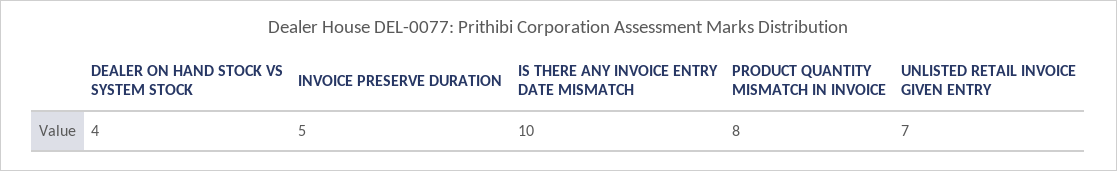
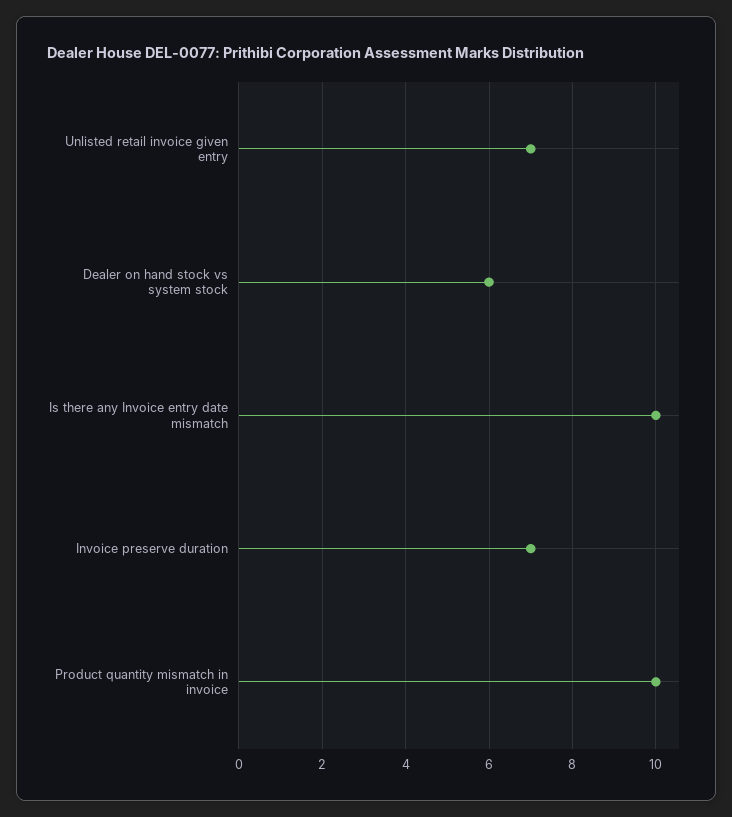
DEALER ON HAND STOCK VS SYSTEM STOCK: 4 -> 6
INVOICE PRESERVE DURATION: 5 -> 7
PRODUCT QUANTITY MISMATCH IN INVOICE: 8 -> 10

